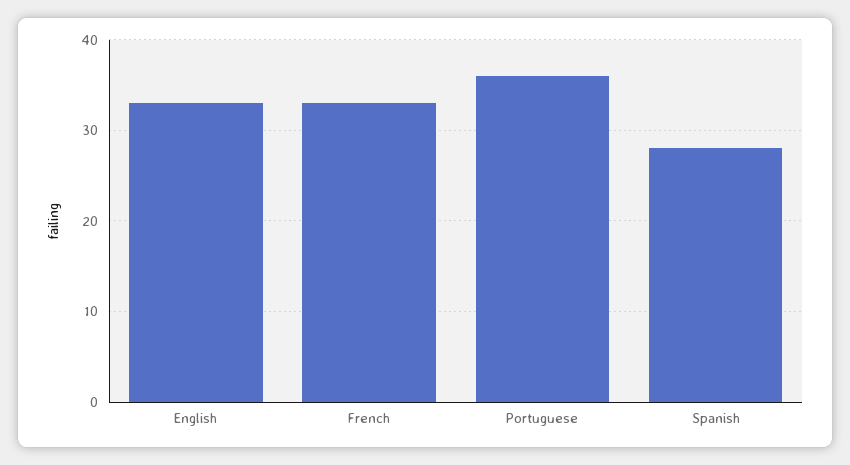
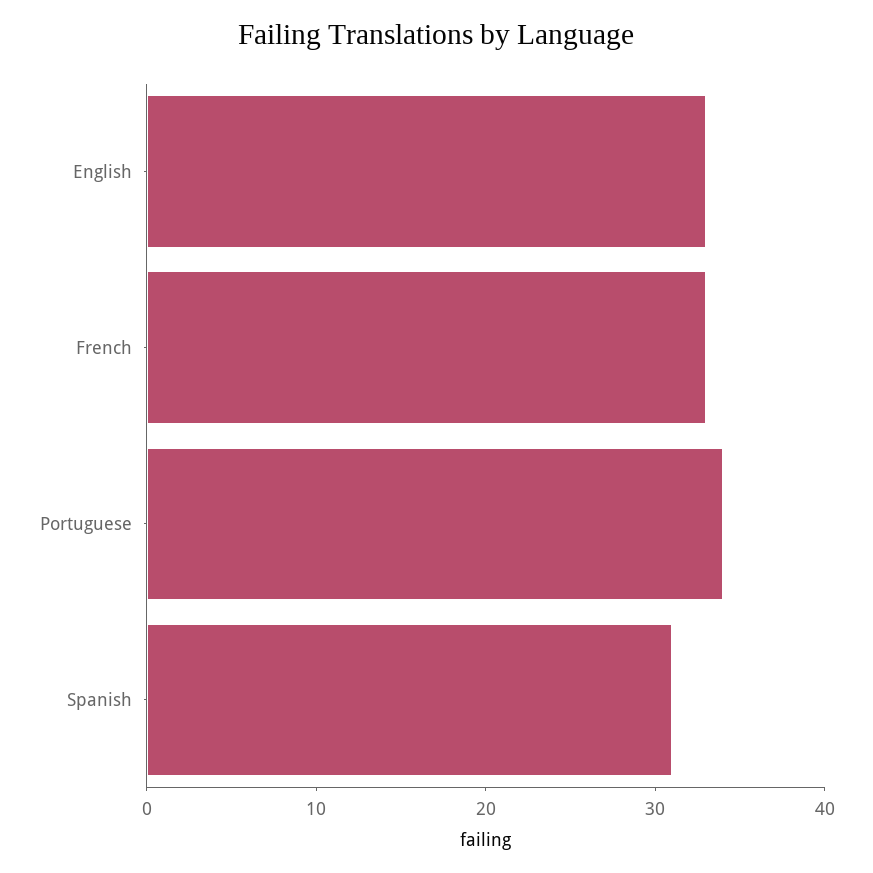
Portuguese: 36 -> 34
Spanish: 28 -> 31

